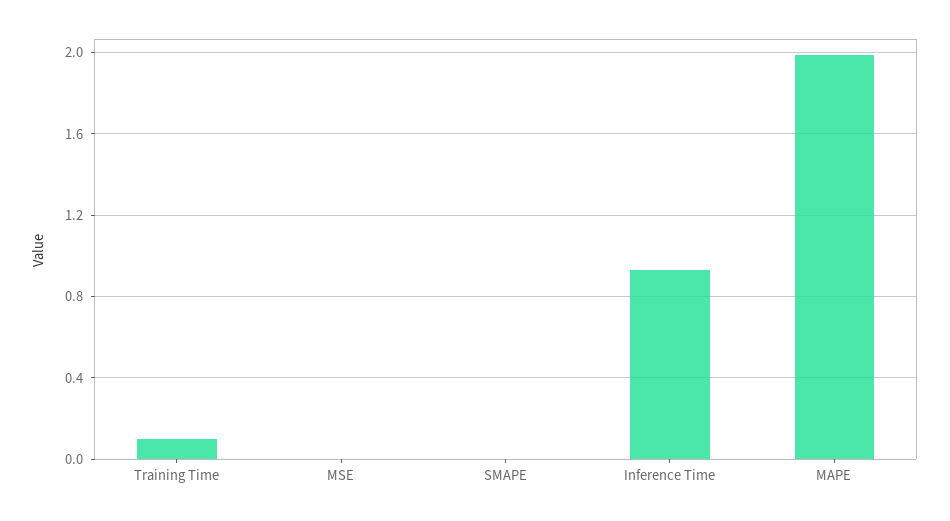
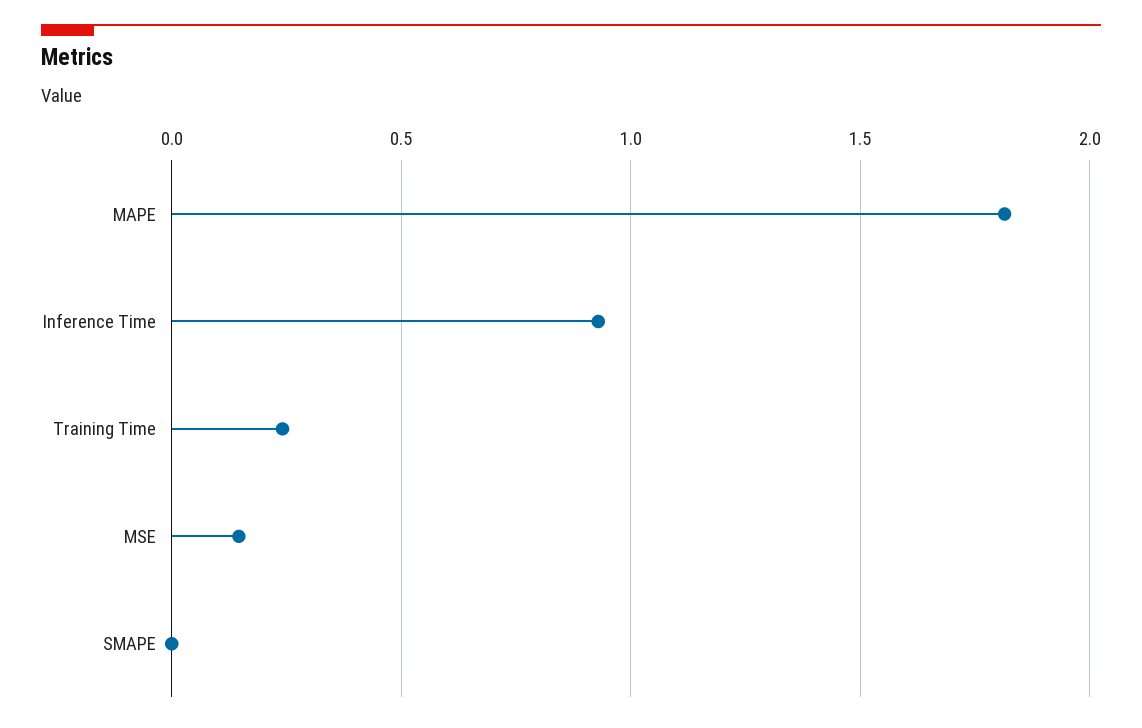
Training Time: 0.1 -> 0.25
MSE: 0 -> 0.15
MAPE: 2 -> 1.8

